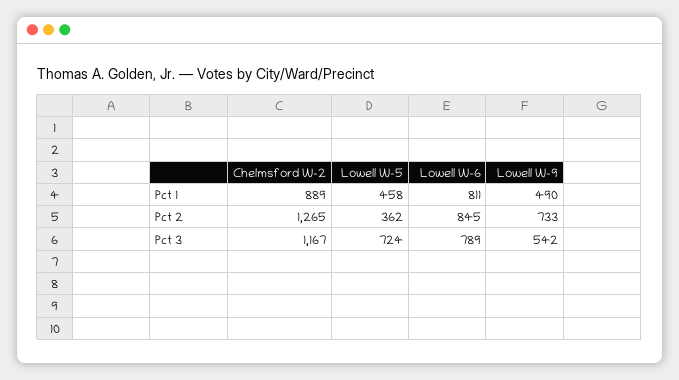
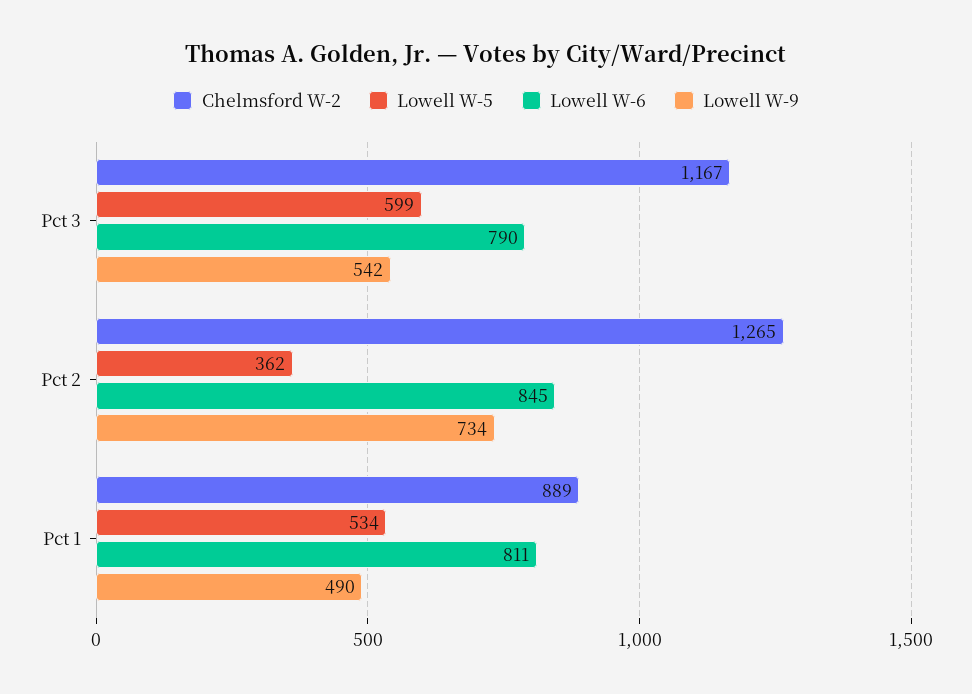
Lowell W-5, Pct 1: 458 -> 534
Lowell W-9, Pct 2: 733 -> 734
Lowell W-5, Pct 3: 724 -> 599
Lowell W-6, Pct 3: 789 -> 790

